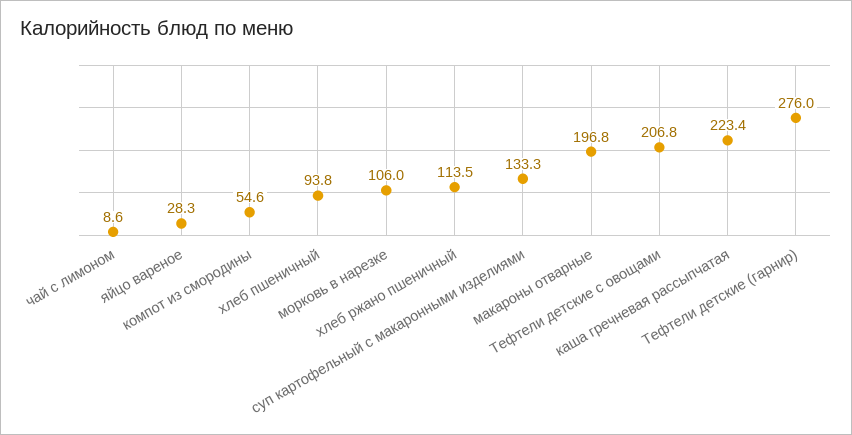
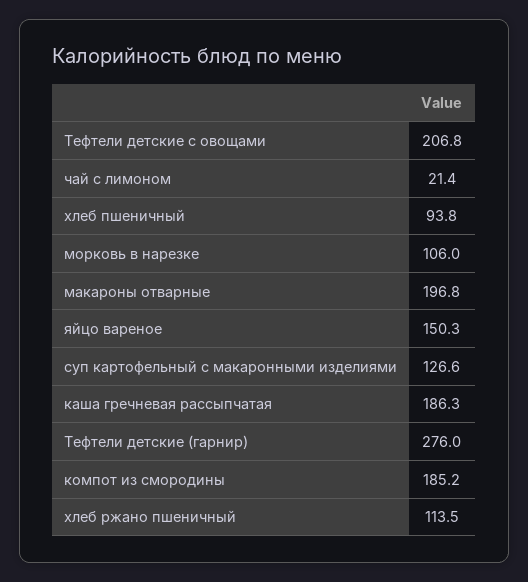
чай с лимоном: 8.6 -> 21.4
яйцо вареное: 28.3 -> 150.3
компот из смородины: 54.6 -> 185.2
суп картофельный с макаронными изделиями: 133.3 -> 126.6
каша гречневая рассыпчатая: 223.4 -> 186.3

